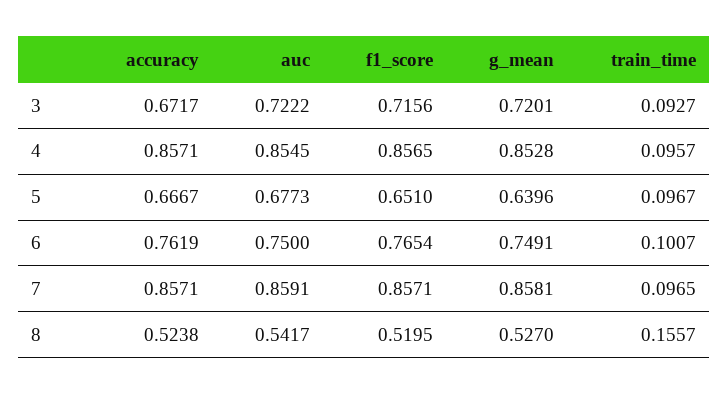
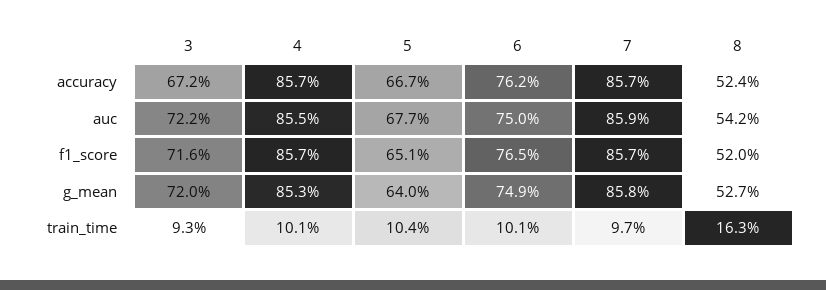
train_time, 4: 0.0957 -> 0.101
train_time, 5: 0.0967 -> 0.104
train_time, 8: 0.1557 -> 0.163

